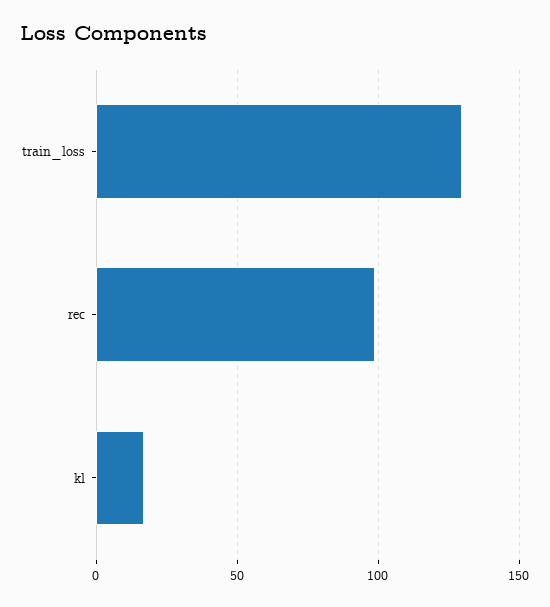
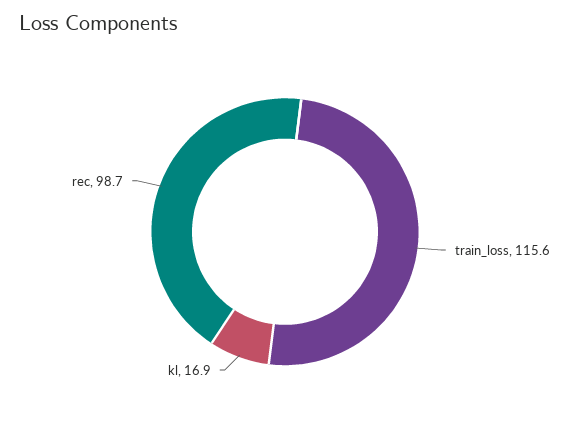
train_loss: 130 -> 115.6

